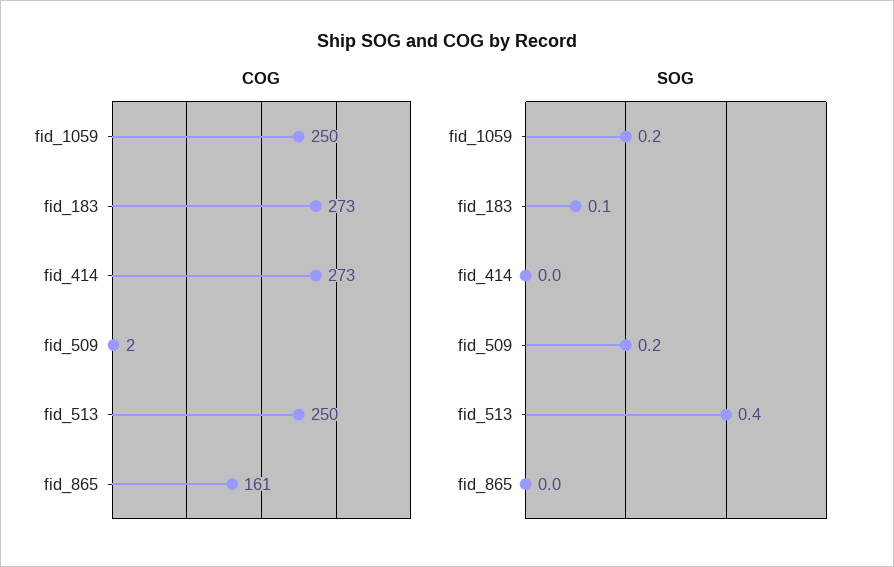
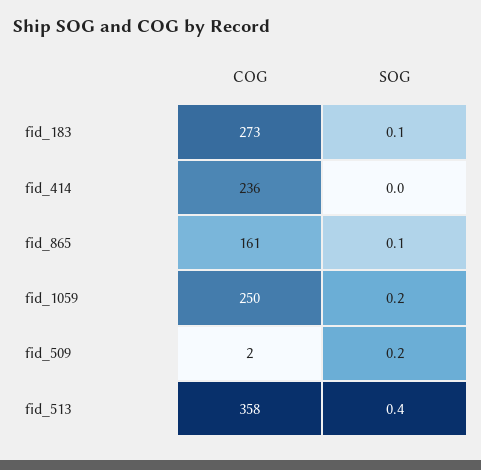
COG, fid_414: 273 -> 236
COG, fid_513: 250 -> 358
SOG, fid_865: 0 -> 0.1

